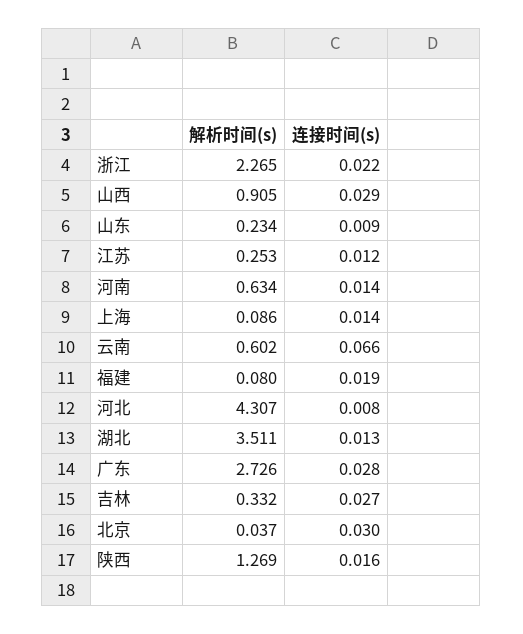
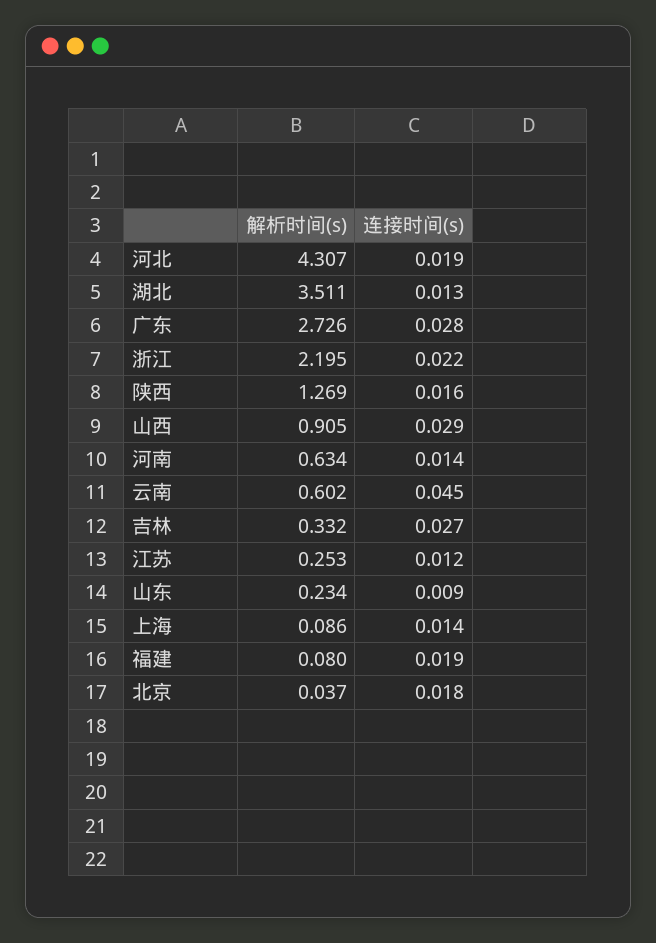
解析时间(s), 浙江: 2.265 -> 2.195
连接时间(s), 云南: 0.066 -> 0.045
连接时间(s), 河北: 0.008 -> 0.019
连接时间(s), 北京: 0.03 -> 0.018

